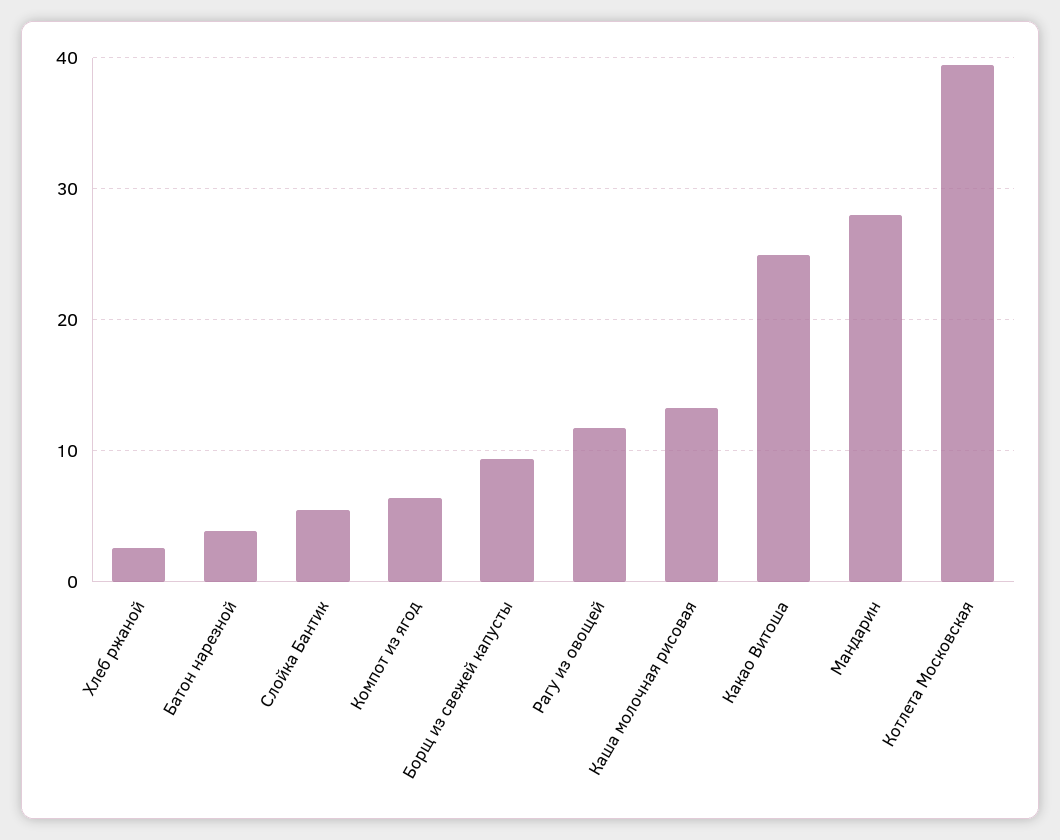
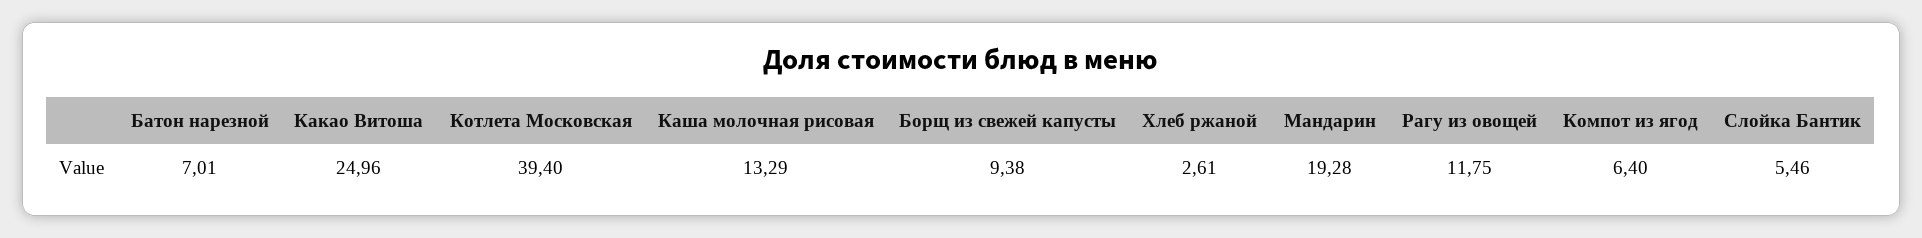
Батон нарезной: 4 -> 7.01
Мандарин: 28 -> 19.28

